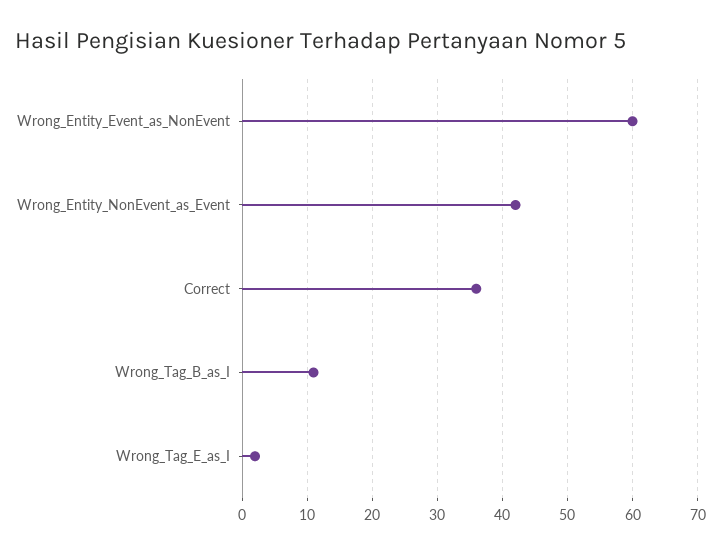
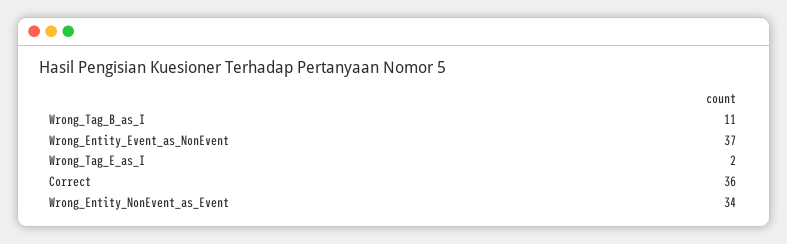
Wrong_Entity_Event_as_NonEvent: 60 -> 37
Wrong_Entity_NonEvent_as_Event: 42 -> 34

